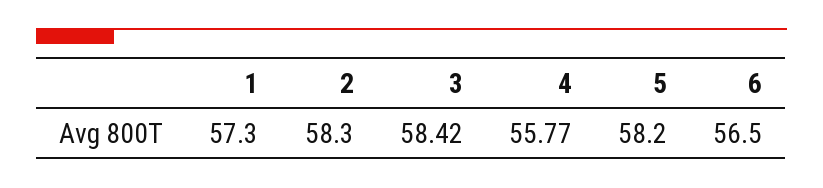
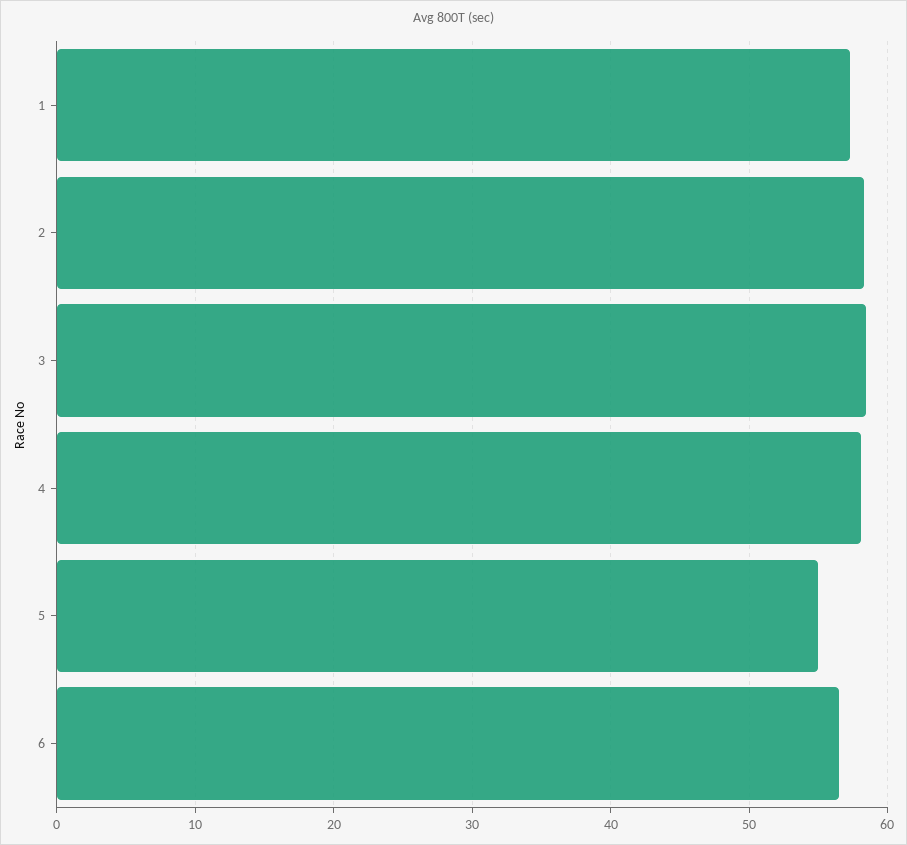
4: 55.77 -> 58
5: 58.2 -> 55

